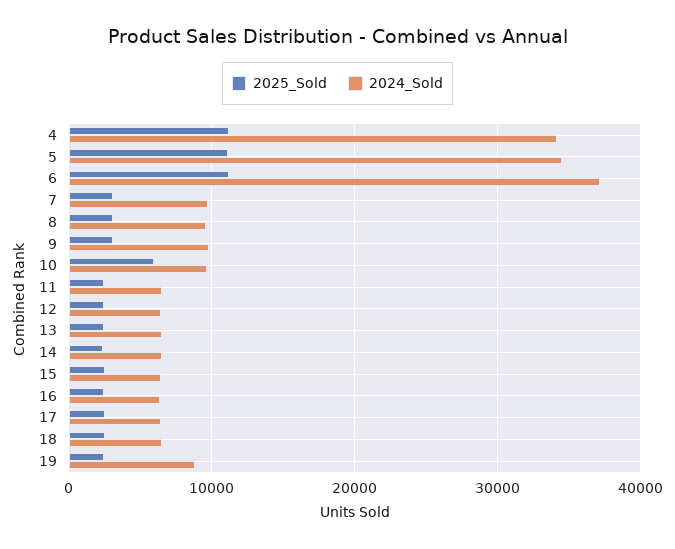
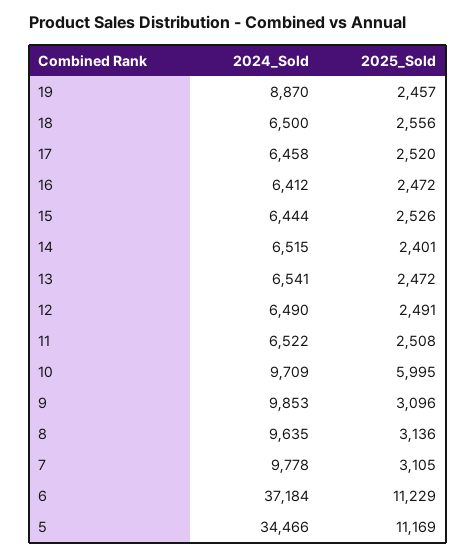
2025_Sold, 4: 11000 -> none
2024_Sold, 4: 34000 -> none

